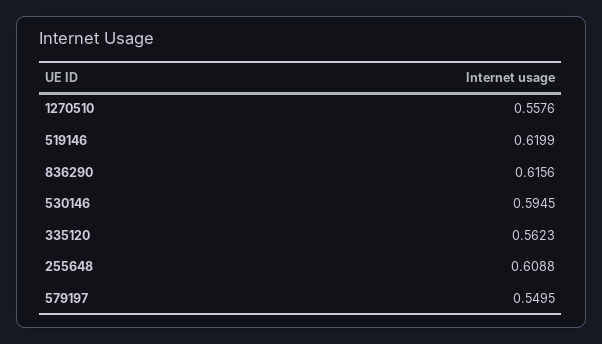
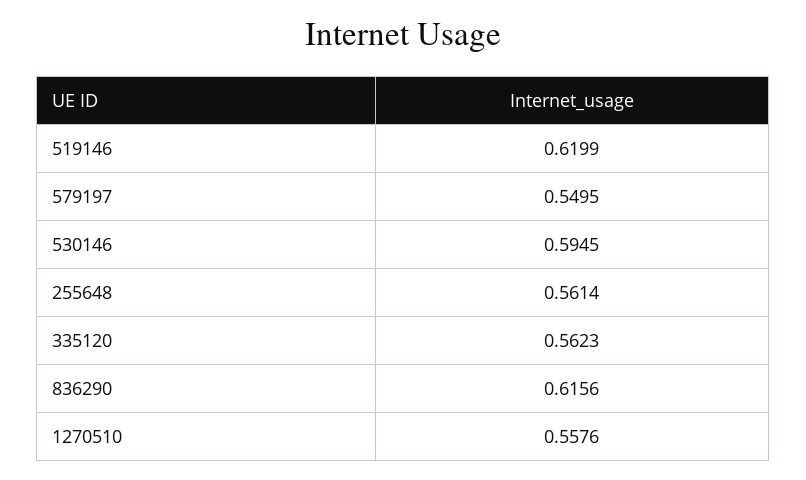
255648: 0.6088 -> 0.5614

